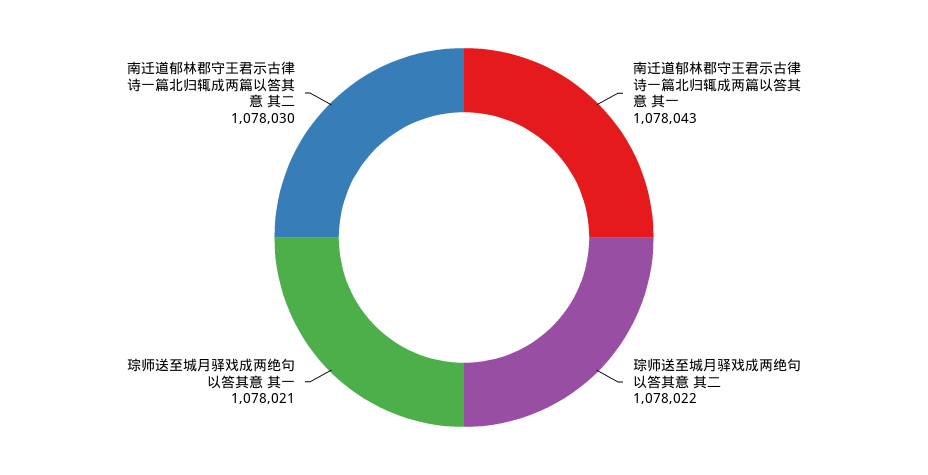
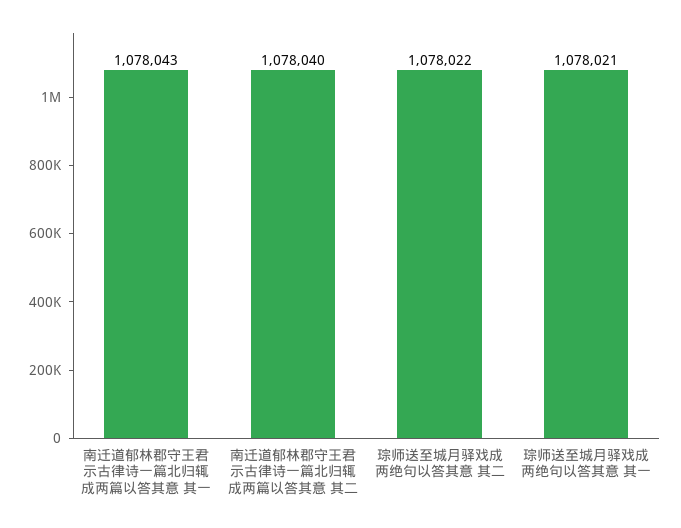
南迁道郁林郡守王君示古律诗一篇北归辄成两篇以答其意 其二: 1078030 -> 1078040

